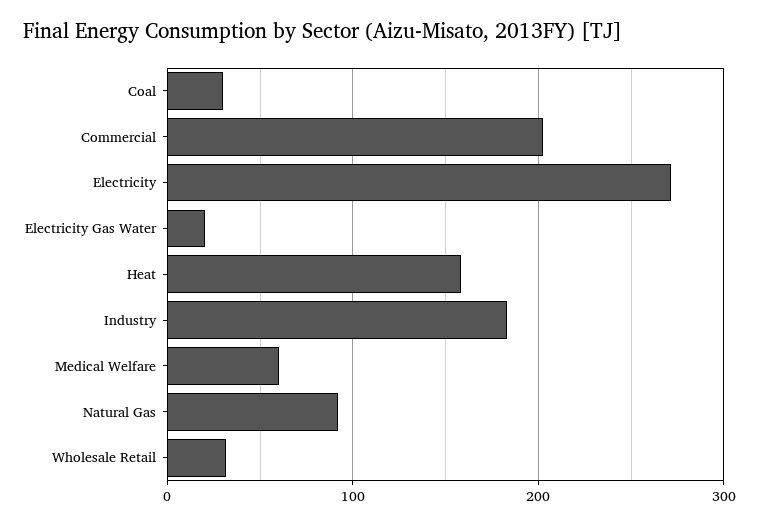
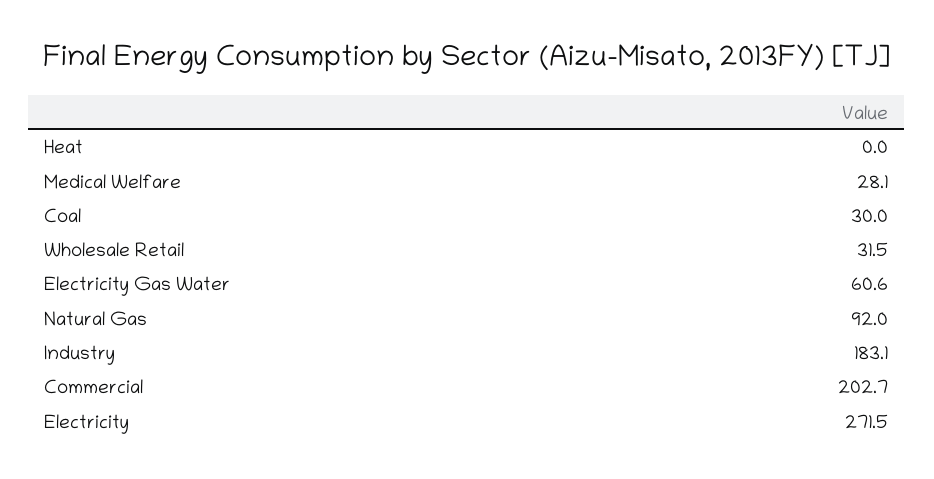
Electricity Gas Water: 20 -> 60.6
Heat: 160 -> 0
Medical Welfare: 60 -> 28.1

